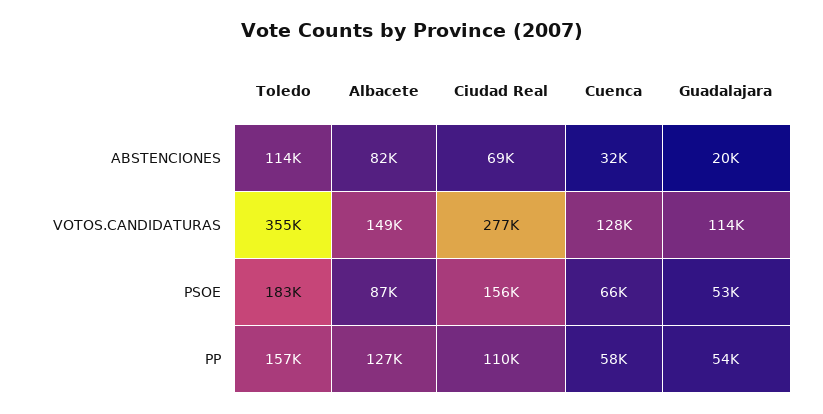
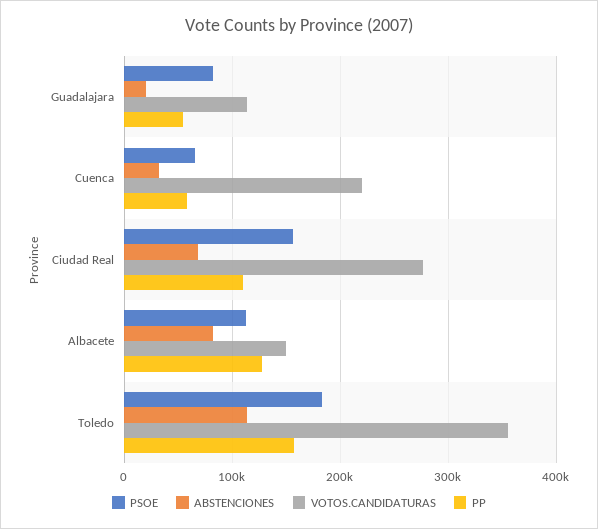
VOTOS.CANDIDATURAS, Cuenca: 128000 -> 220000
PSOE, Albacete: 87000 -> 110000
PSOE, Guadalajara: 53000 -> 80000

